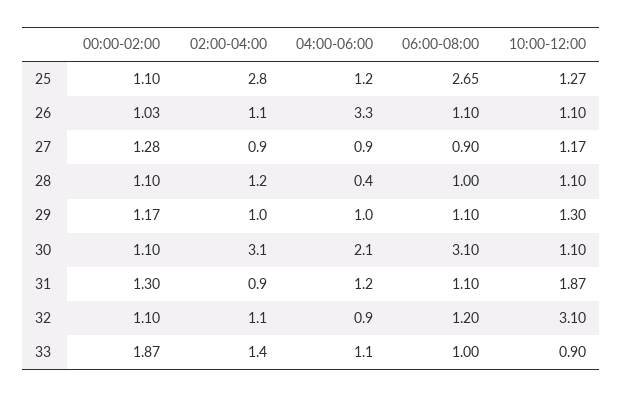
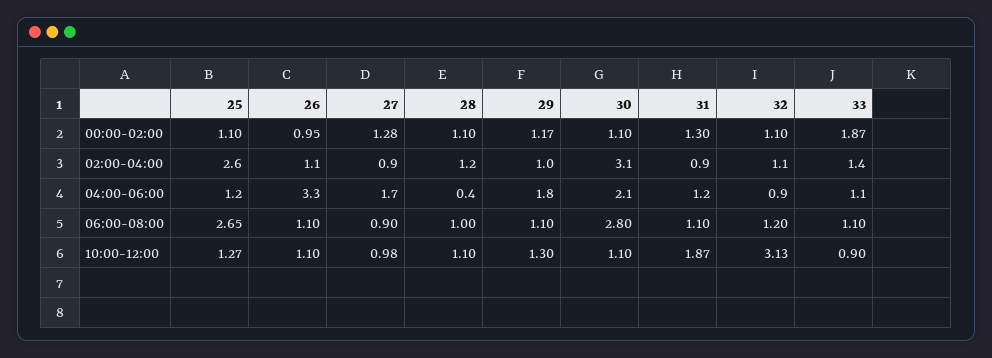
02:00-04:00, 25: 2.8 -> 2.6
00:00-02:00, 26: 1.03 -> 0.95
04:00-06:00, 27: 0.9 -> 1.7
10:00-12:00, 27: 1.17 -> 0.98
04:00-06:00, 29: 1 -> 1.8
06:00-08:00, 30: 3.1 -> 2.8
10:00-12:00, 32: 3.1 -> 3.13
06:00-08:00, 33: 1 -> 1.1

